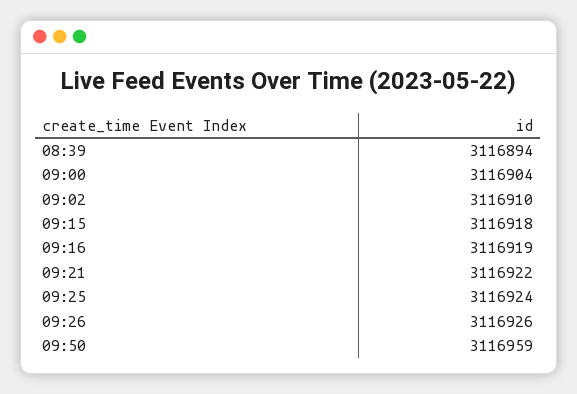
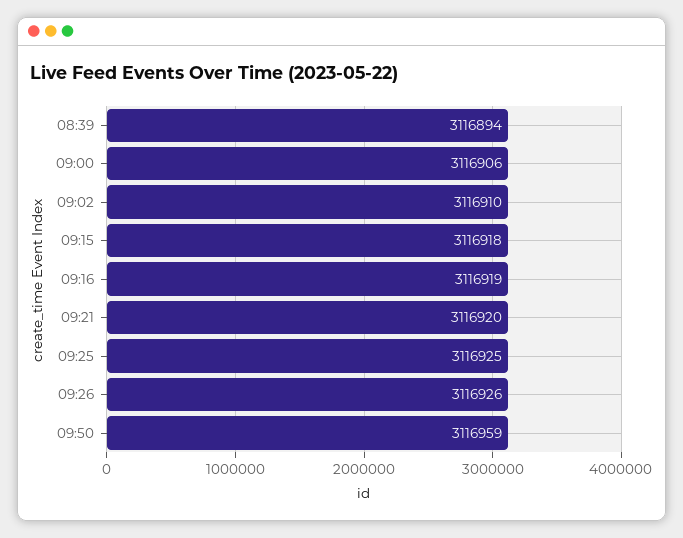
09:00: 3116904 -> 3116906
09:21: 3116922 -> 3116920
09:25: 3116924 -> 3116925

